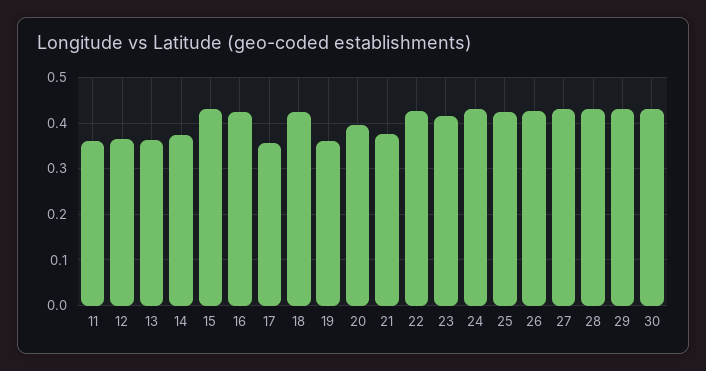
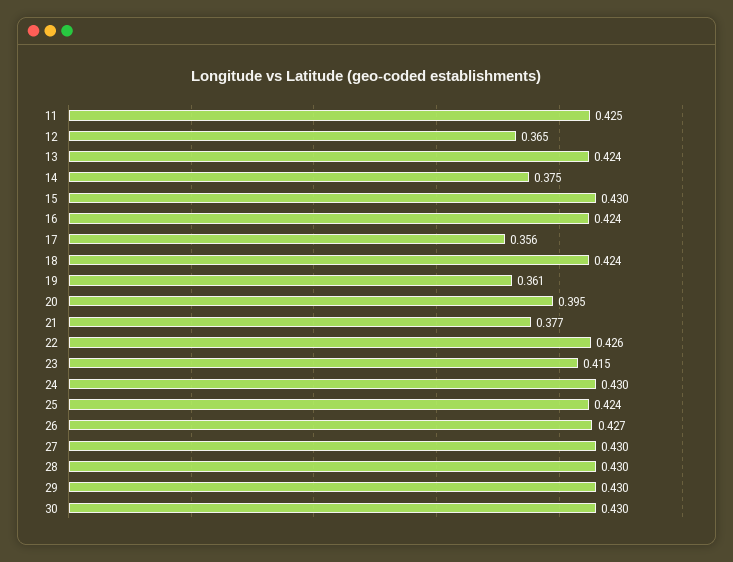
11: 0.36 -> 0.425
13: 0.36 -> 0.424

